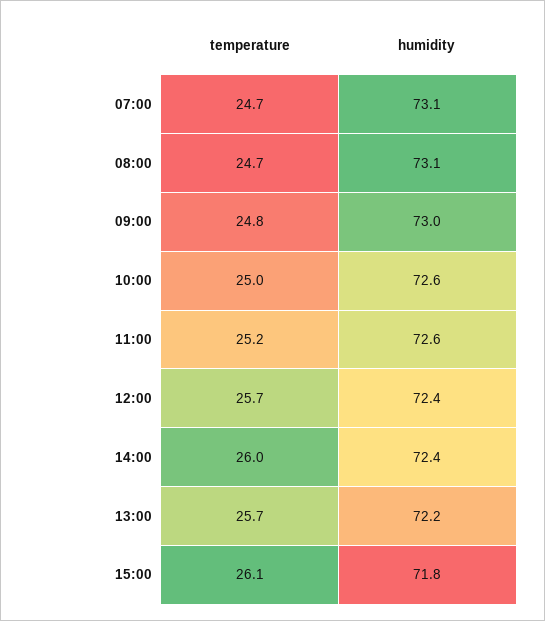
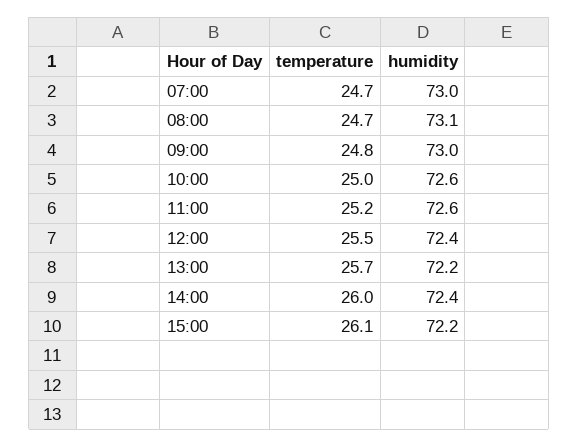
humidity, 07:00: 73.1 -> 73
temperature, 12:00: 25.7 -> 25.5
humidity, 15:00: 71.8 -> 72.2

